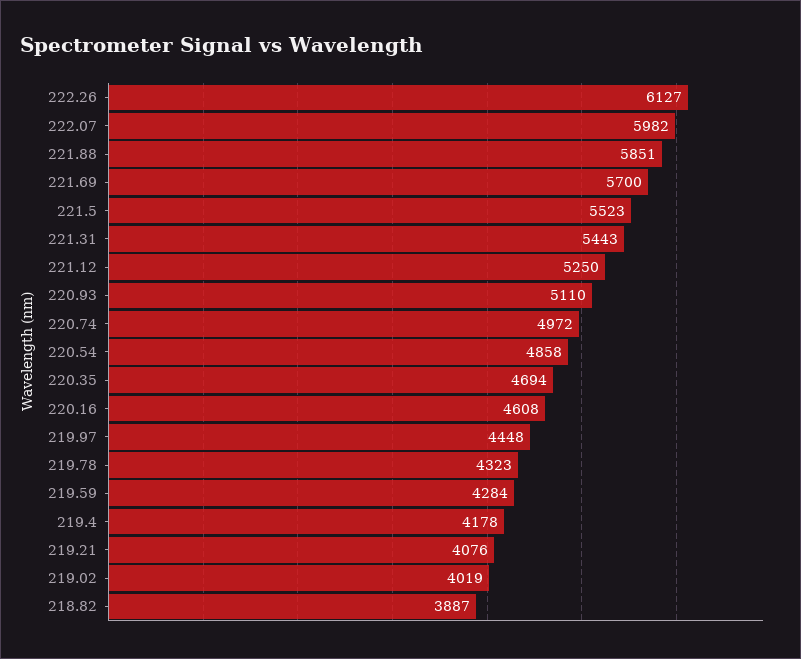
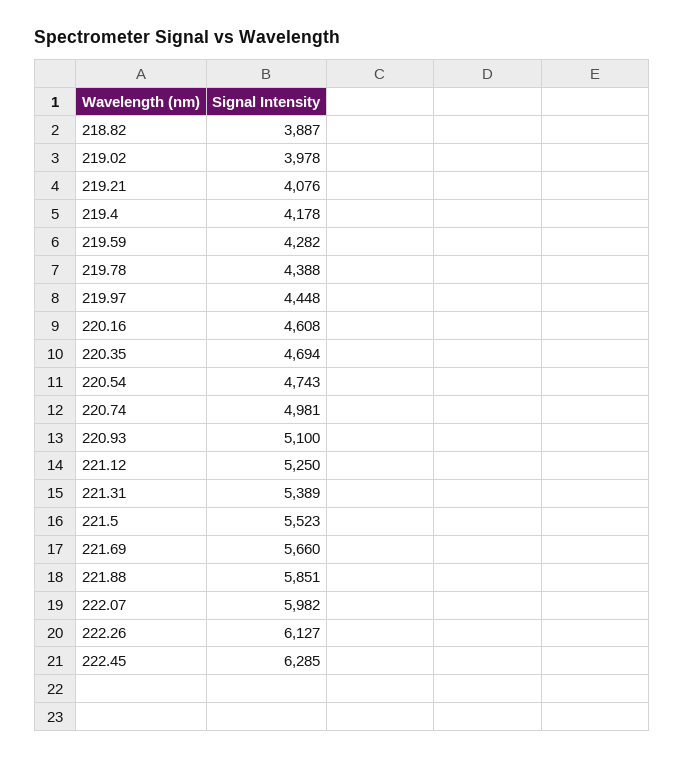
221.69: 5700 -> 5660
221.31: 5443 -> 5389
220.93: 5110 -> 5100
220.74: 4972 -> 4981
220.54: 4858 -> 4743
219.78: 4323 -> 4388
219.59: 4284 -> 4282
219.02: 4019 -> 3978
222.45: none -> 6285

